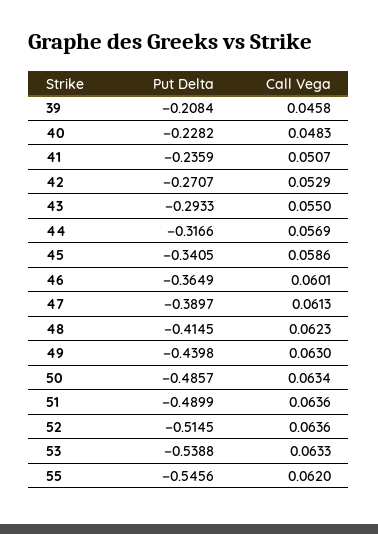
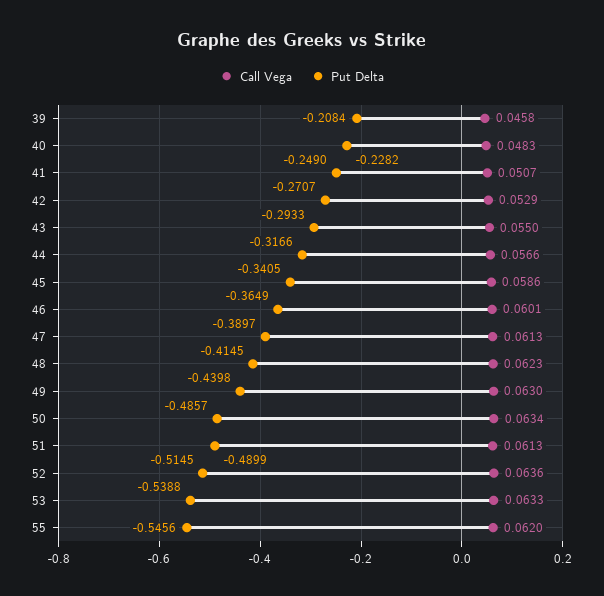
Put Delta, 41: -0.2359 -> -0.249
Call Vega, 44: 0.0569 -> 0.0566
Call Vega, 51: 0.0636 -> 0.0613

